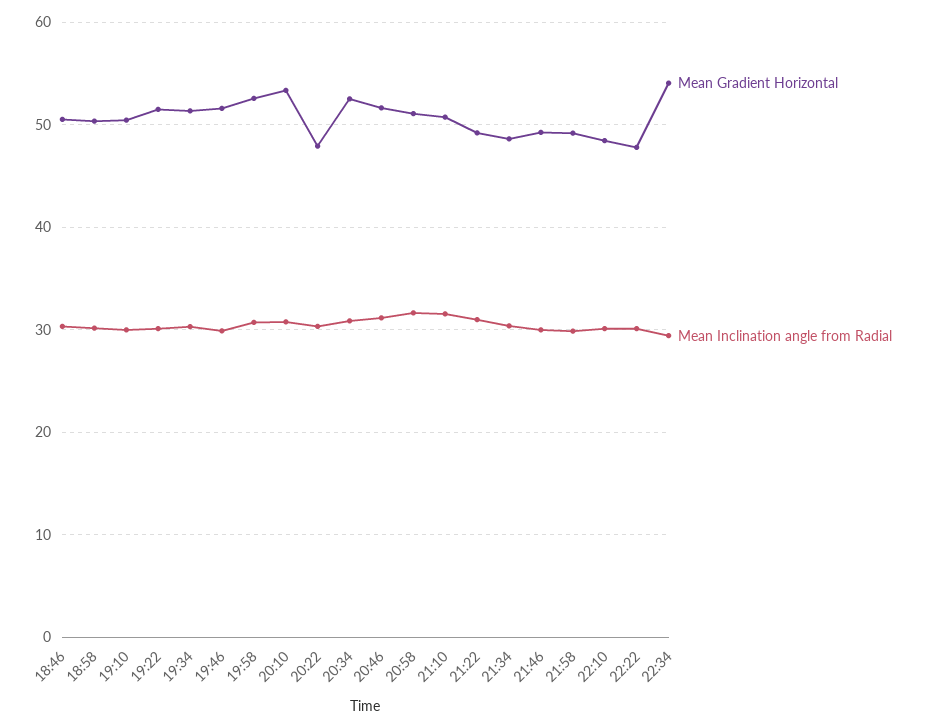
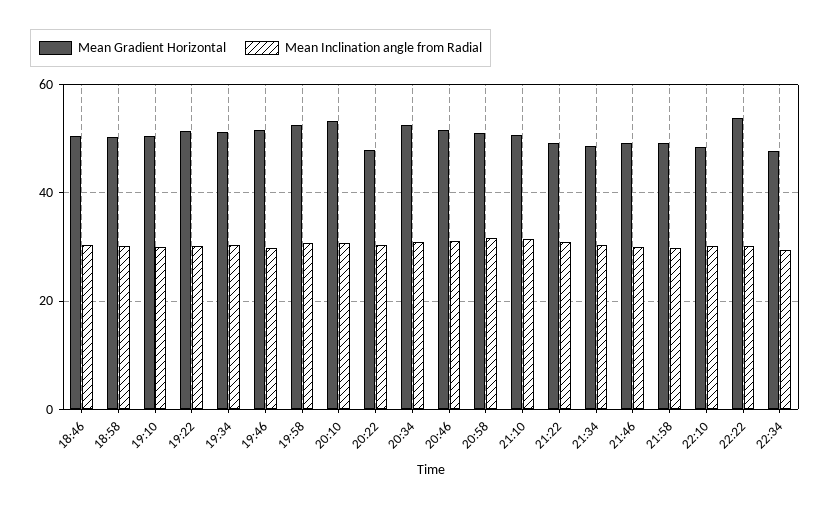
Mean Gradient Horizontal, 22:22: 48 -> 54
Mean Gradient Horizontal, 22:34: 54 -> 48

